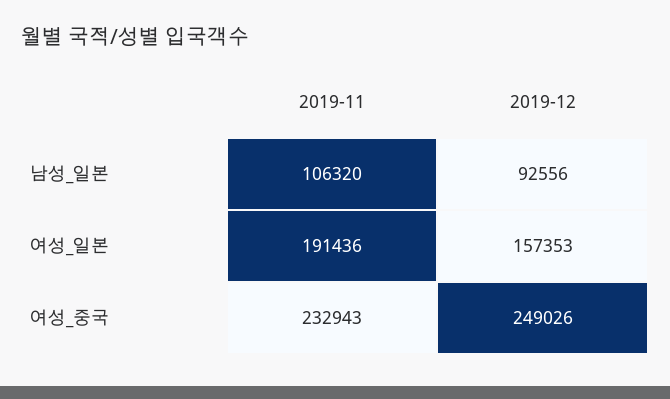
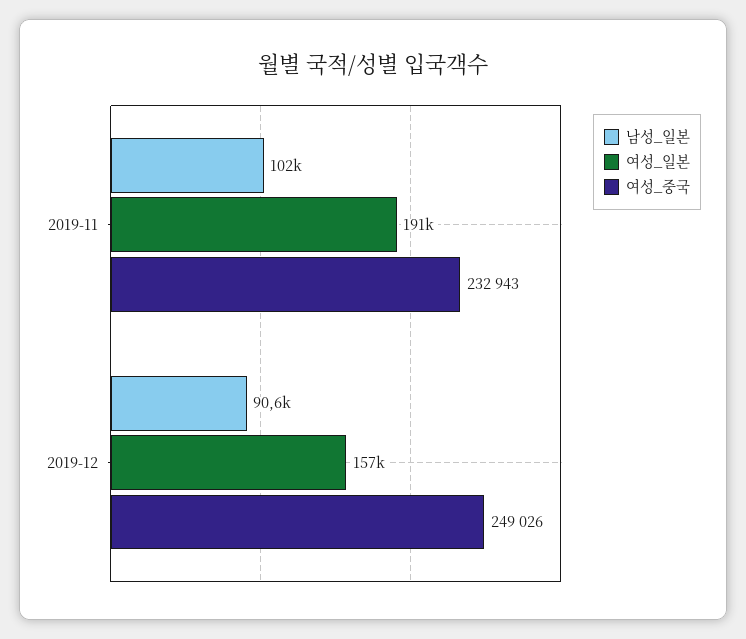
남성_일본, 2019-11: 106320 -> 102000
남성_일본, 2019-12: 92556 -> 90600

